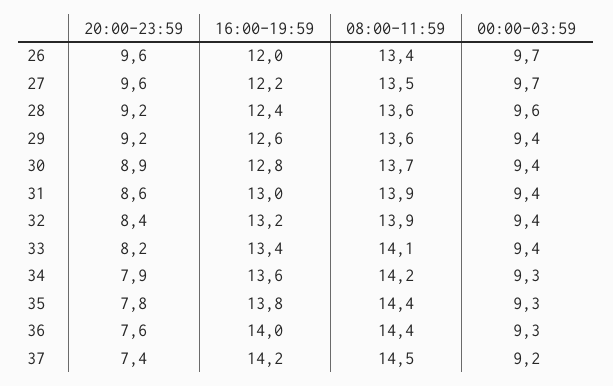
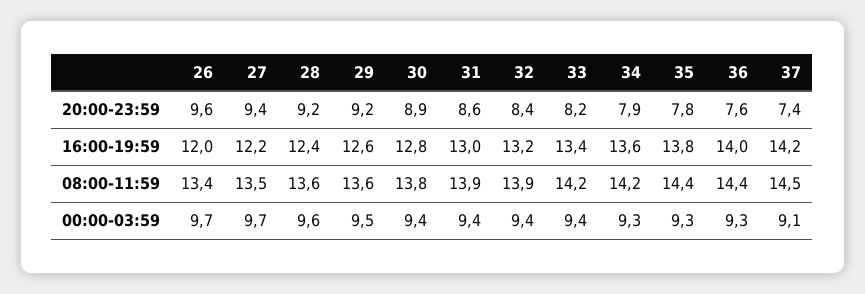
20:00-23:59, 27: 9.6 -> 9.4
00:00-03:59, 29: 9.4 -> 9.5
08:00-11:59, 30: 13.7 -> 13.8
08:00-11:59, 33: 14.1 -> 14.2
00:00-03:59, 37: 9.2 -> 9.1

